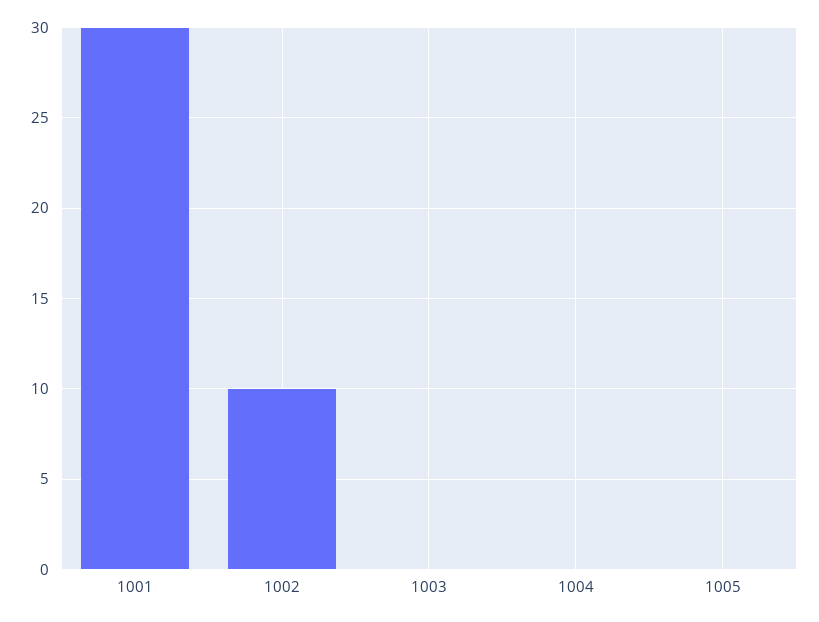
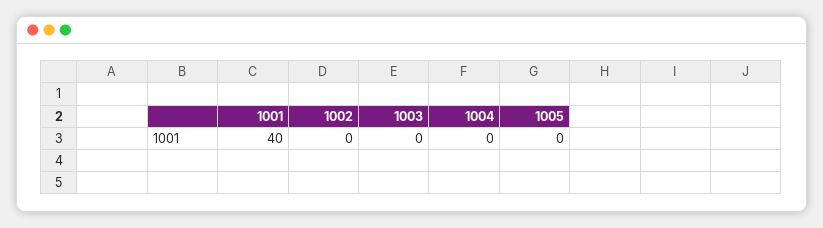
1001: 30 -> 40
1002: 10 -> 0

